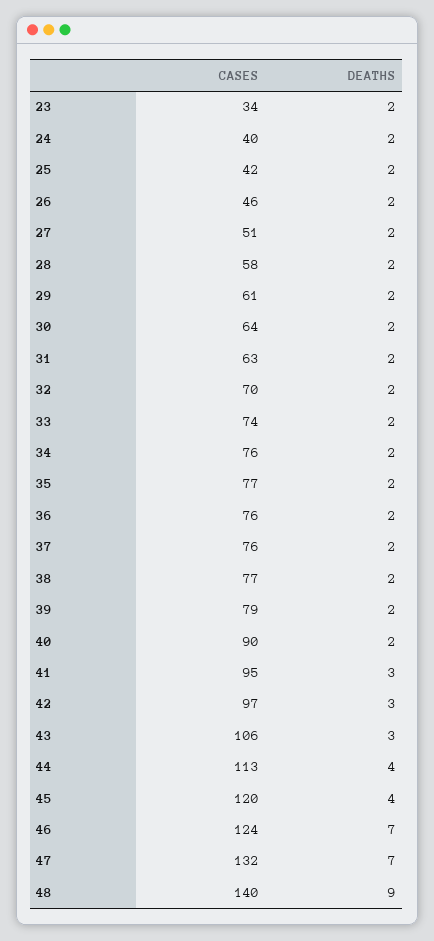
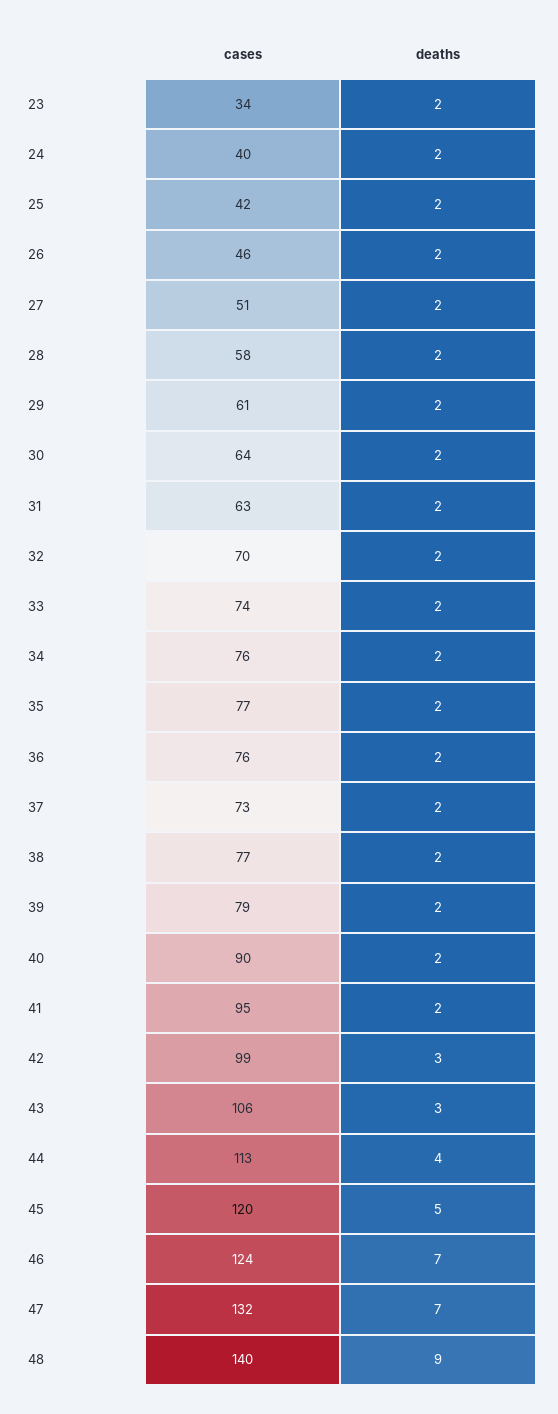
CASES, 37: 76 -> 73
DEATHS, 41: 3 -> 2
CASES, 42: 97 -> 99
DEATHS, 45: 4 -> 5

